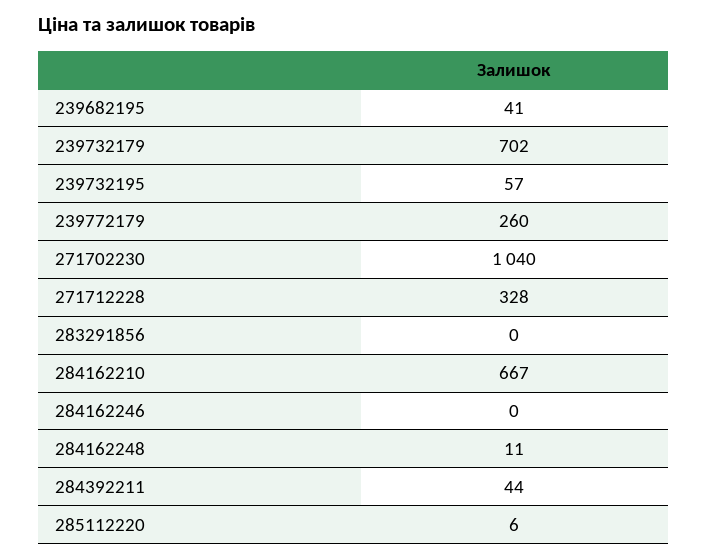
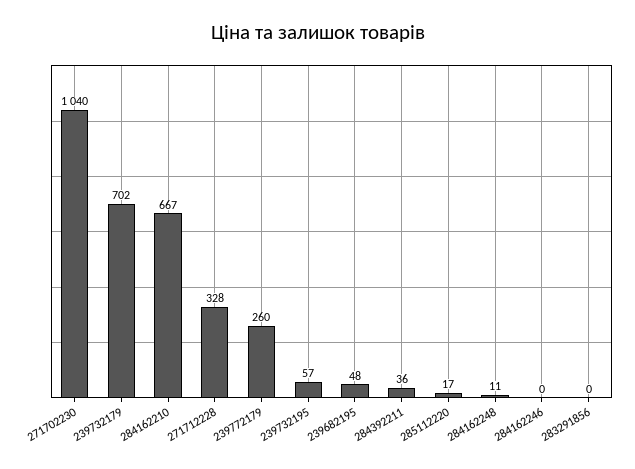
239682195: 41 -> 48
284392211: 44 -> 36
285112220: 6 -> 17

